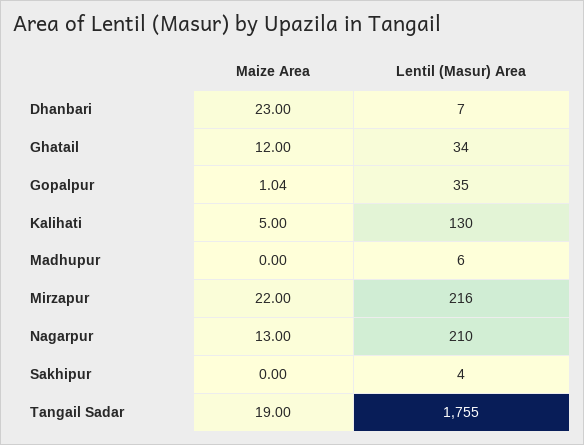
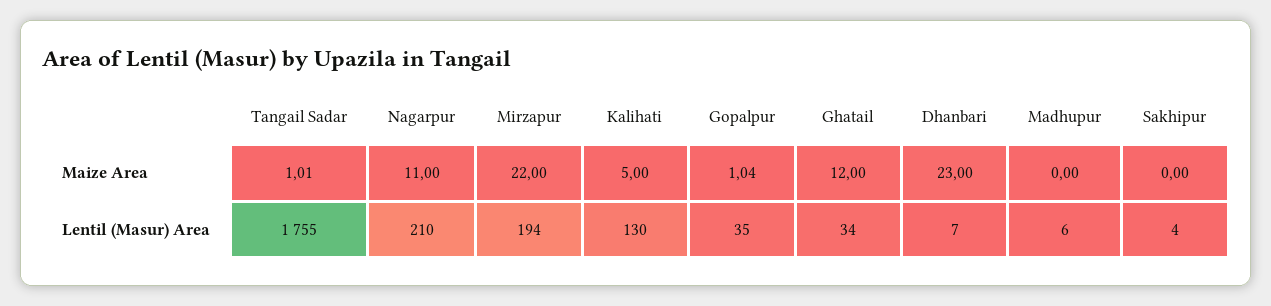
Lentil (Masur) Area, Mirzapur: 216 -> 194
Maize Area, Nagarpur: 13 -> 11
Maize Area, Tangail Sadar: 19 -> 1.01

